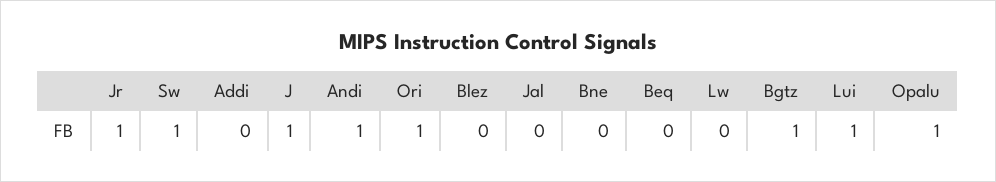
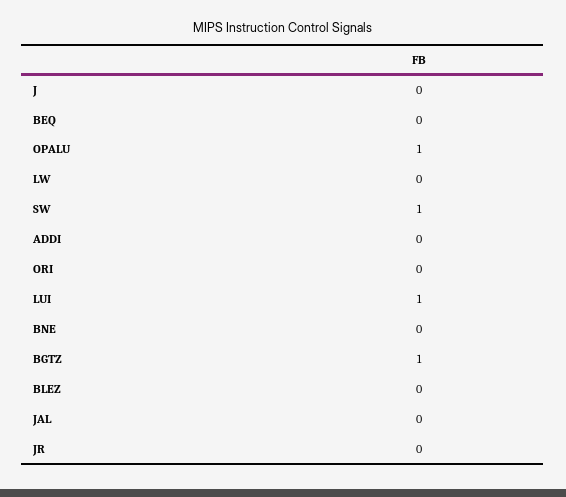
Jr: 1 -> 0
J: 1 -> 0
Andi: 1 -> none
Ori: 1 -> 0

